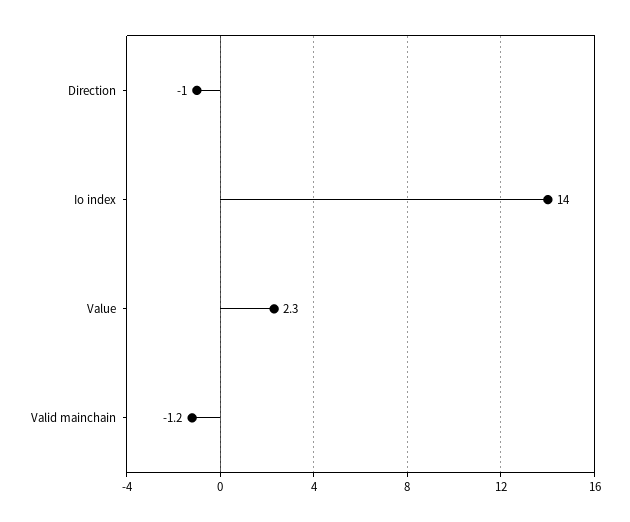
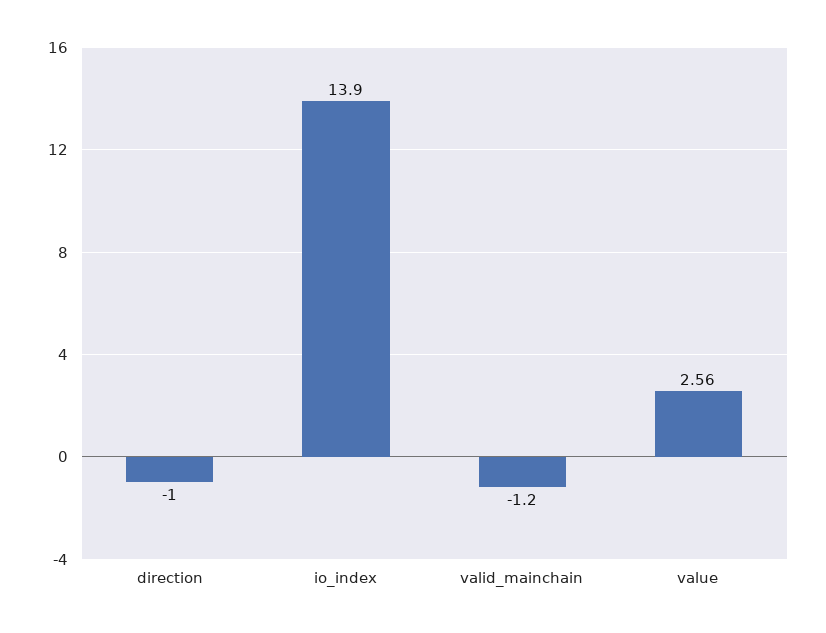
Io index: 14 -> 13.9
Value: 2.3 -> 2.56

